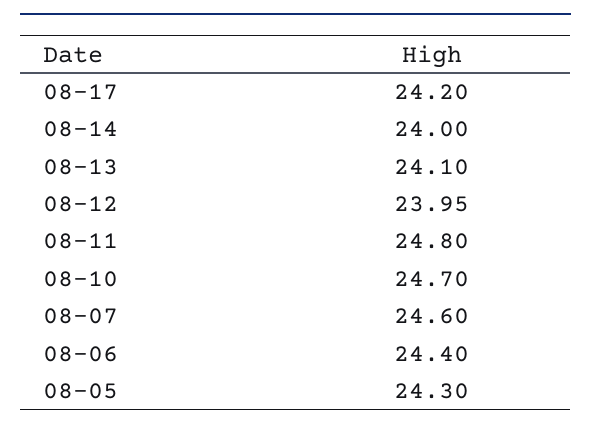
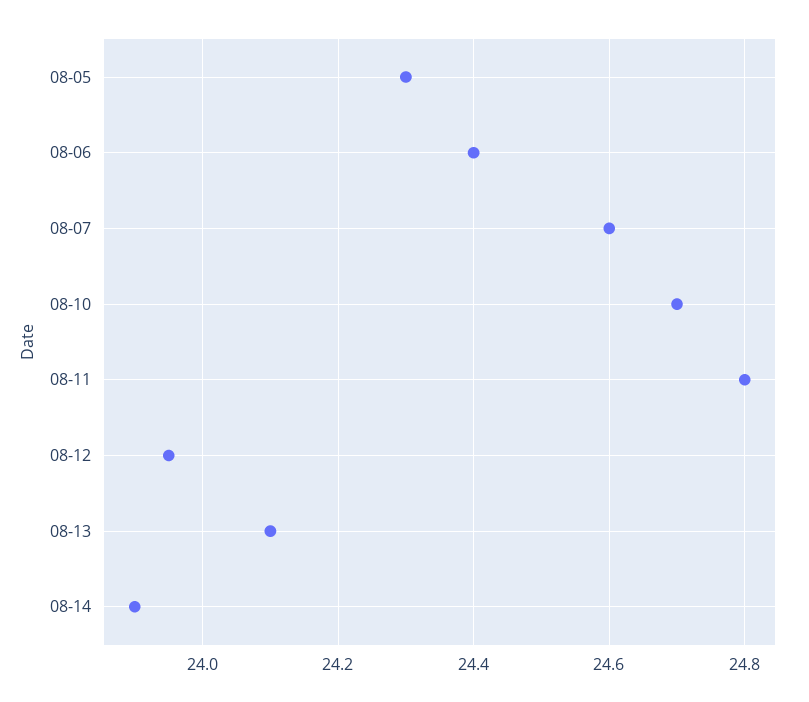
08-17: 24.2 -> none
08-14: 24 -> 23.9

